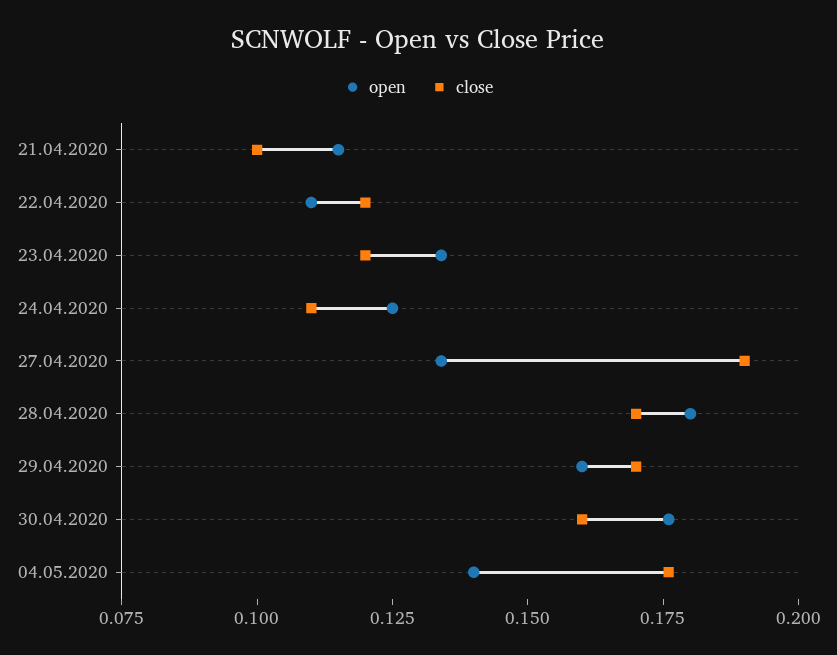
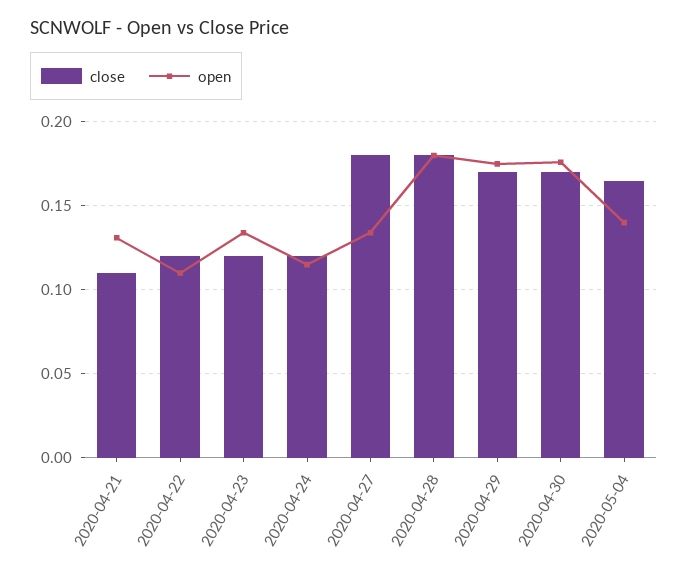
open, 21.04.2020: 0.115 -> 0.13
close, 21.04.2020: 0.1 -> 0.11
open, 24.04.2020: 0.125 -> 0.115
close, 24.04.2020: 0.11 -> 0.12
close, 27.04.2020: 0.19 -> 0.18
close, 28.04.2020: 0.17 -> 0.18
open, 29.04.2020: 0.16 -> 0.175
close, 30.04.2020: 0.16 -> 0.17
close, 04.05.2020: 0.175 -> 0.165

